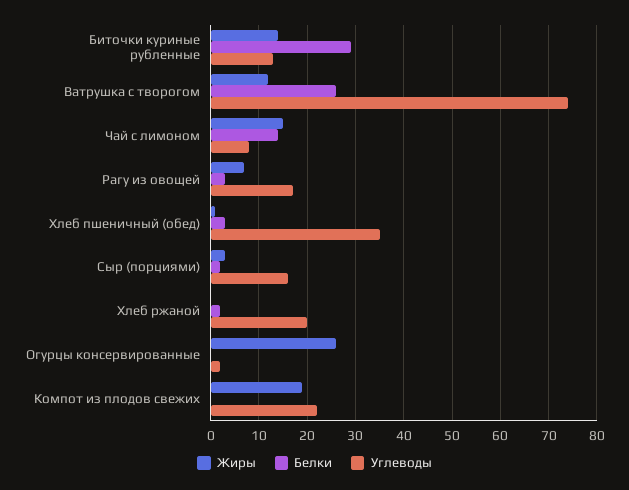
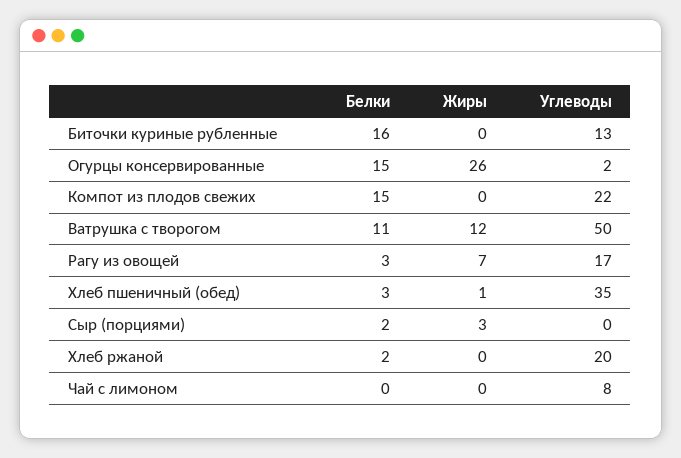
Жиры, Биточки куриные рубленные: 15 -> 0
Белки, Биточки куриные рубленные: 30 -> 16
Белки, Ватрушка с творогом: 25 -> 11
Углеводы, Ватрушка с творогом: 75 -> 50
Жиры, Чай с лимоном: 15 -> 0
Белки, Чай с лимоном: 15 -> 0
Углеводы, Сыр (порциями): 15 -> 0
Белки, Огурцы консервированные: 0 -> 15
Жиры, Компот из плодов свежих: 20 -> 0
Белки, Компот из плодов свежих: 0 -> 15

